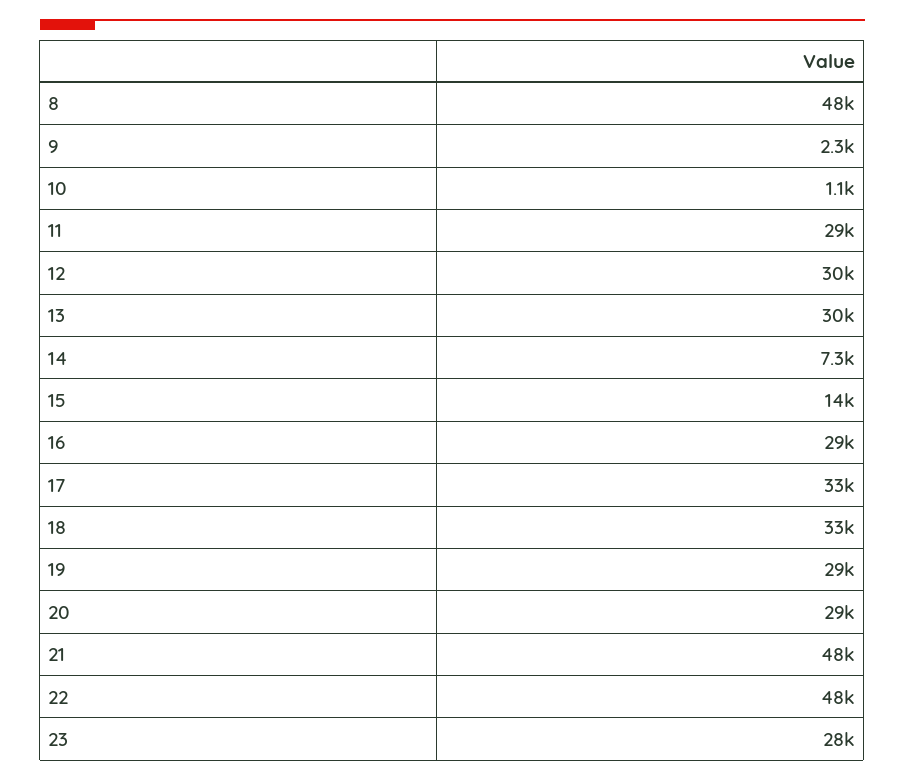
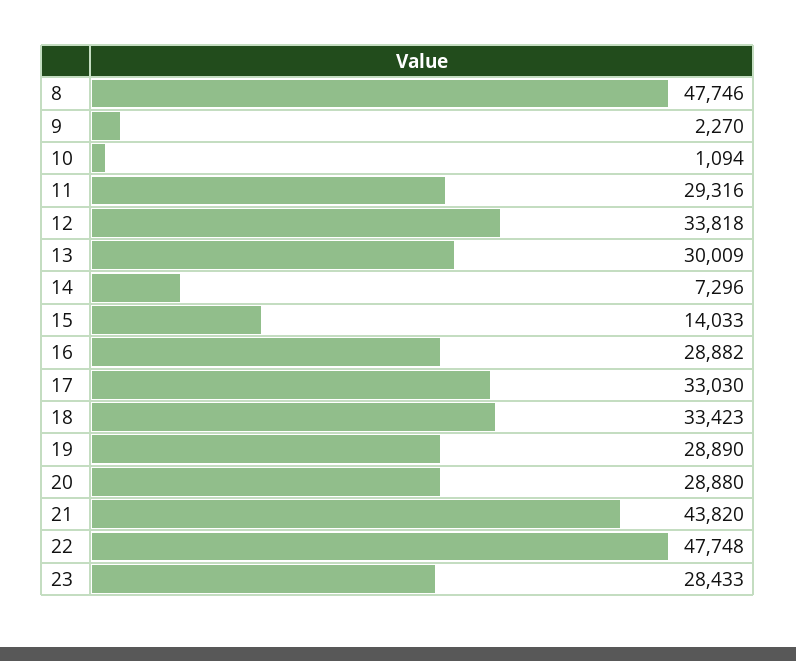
12: 30000 -> 33818
21: 48000 -> 43820

